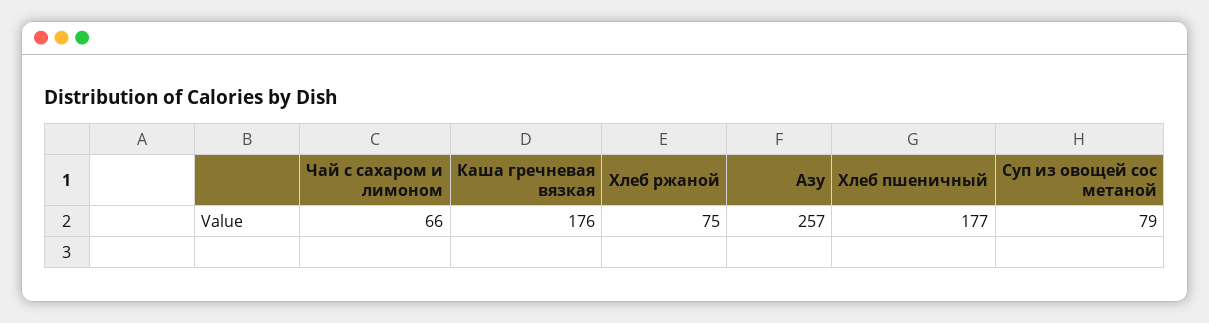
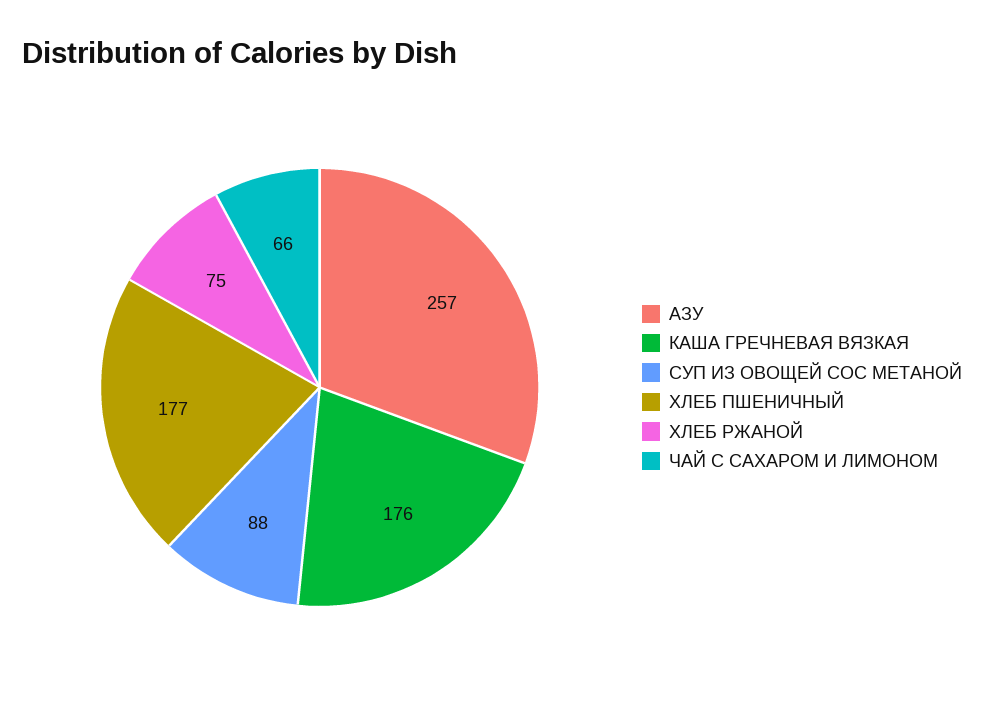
Суп из овощей сос метаной: 79 -> 88

